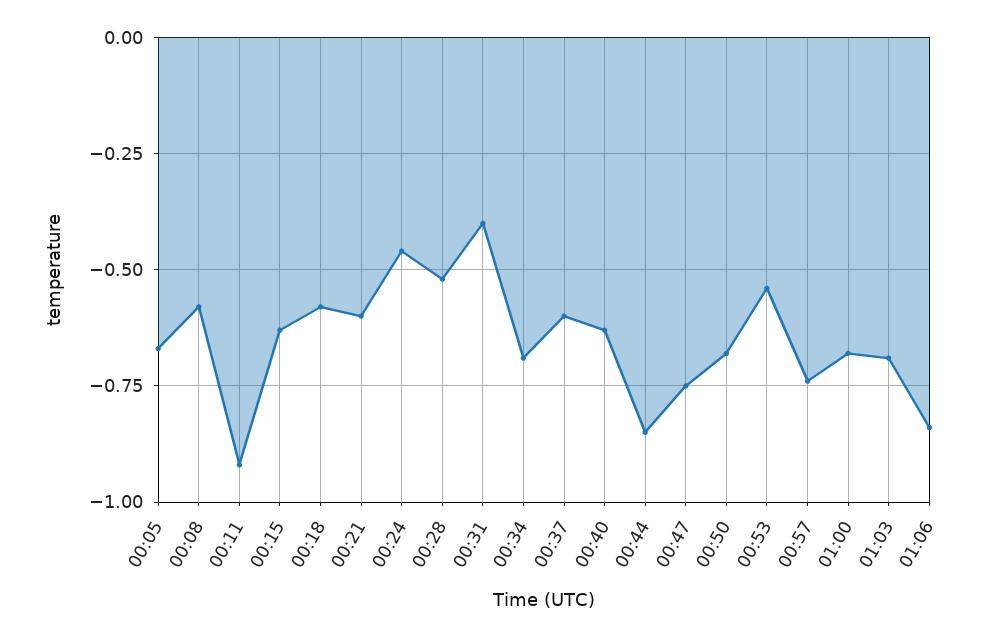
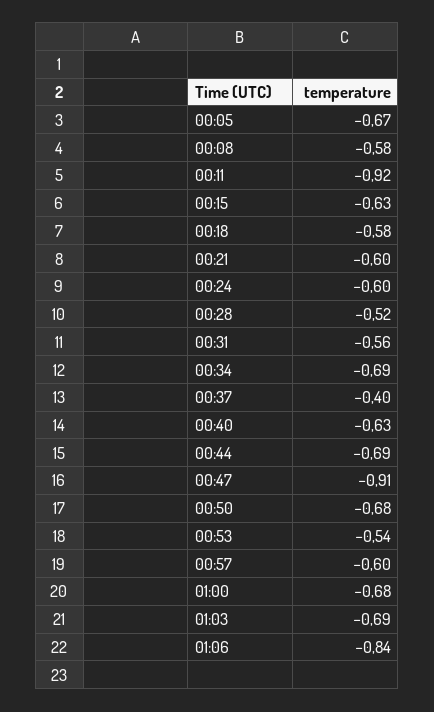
00:24: -0.45 -> -0.6
00:31: -0.4 -> -0.56
00:37: -0.6 -> -0.4
00:44: -0.85 -> -0.69
00:47: -0.75 -> -0.91
00:57: -0.75 -> -0.6

